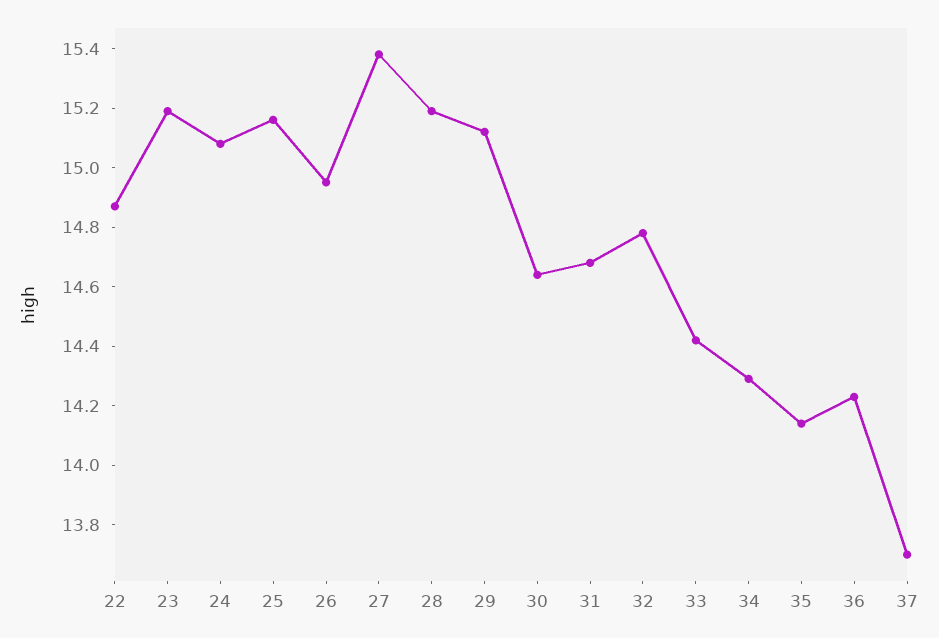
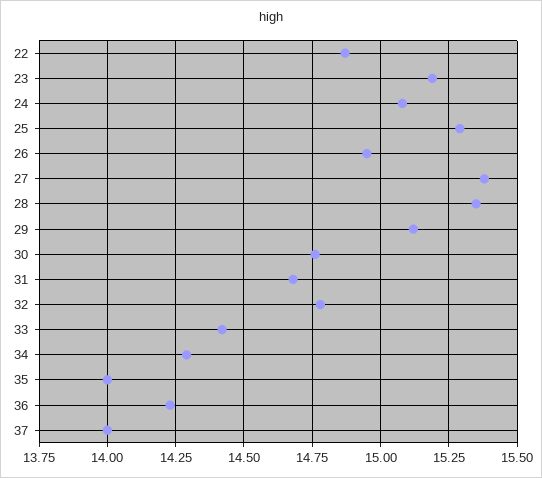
25: 15.15 -> 15.3
28: 15.2 -> 15.35
30: 14.65 -> 14.75
35: 14.15 -> 14
37: 13.7 -> 14

